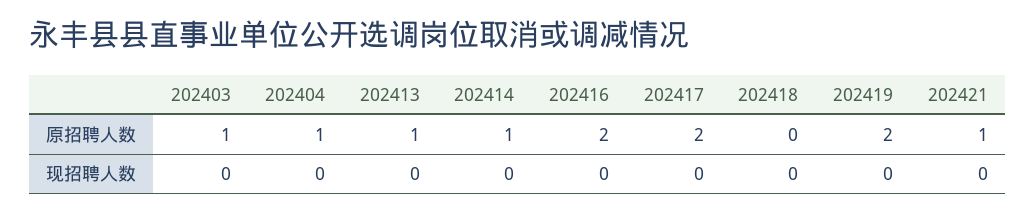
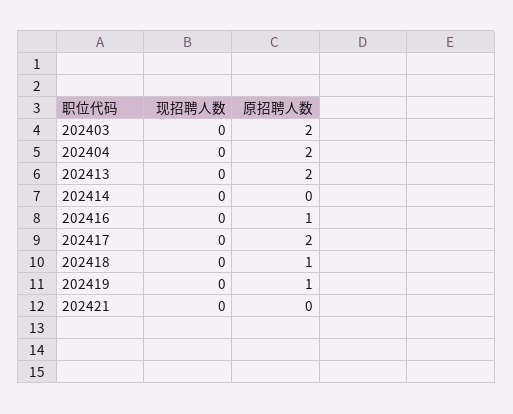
202403, 原招聘人数: 1 -> 2
202404, 原招聘人数: 1 -> 2
202413, 原招聘人数: 1 -> 2
202414, 原招聘人数: 1 -> 0
202416, 原招聘人数: 2 -> 1
202418, 原招聘人数: 0 -> 1
202419, 原招聘人数: 2 -> 1
202421, 原招聘人数: 1 -> 0

